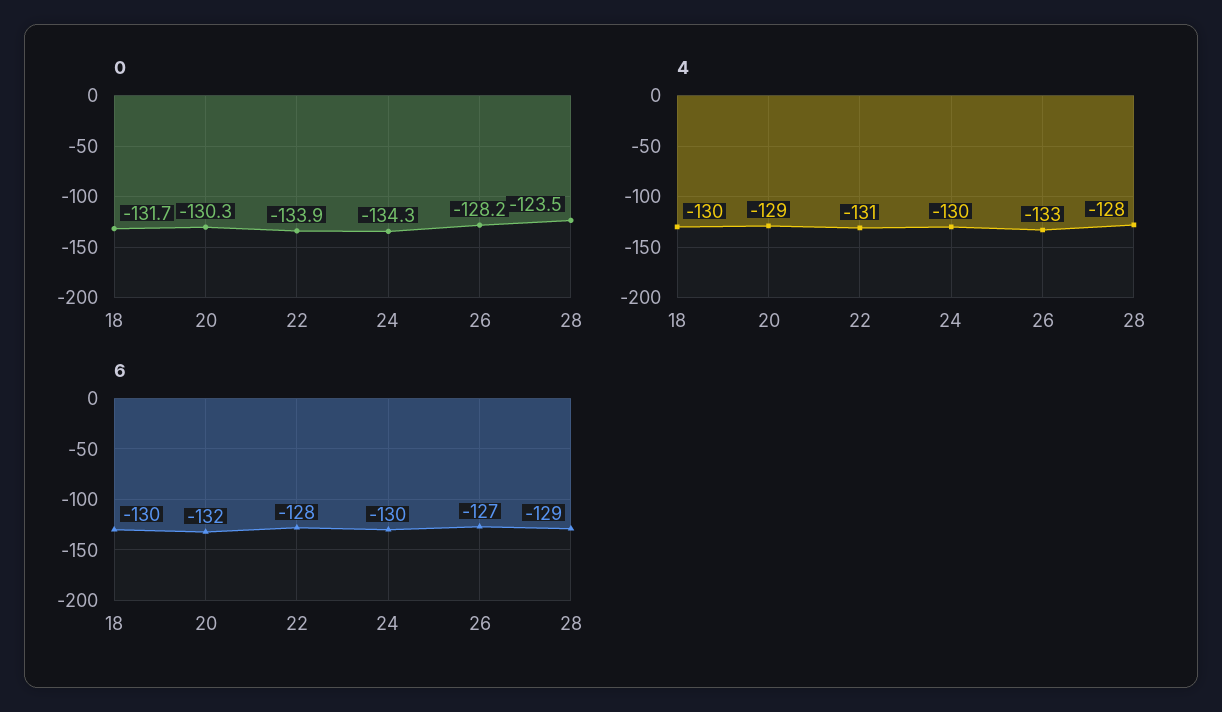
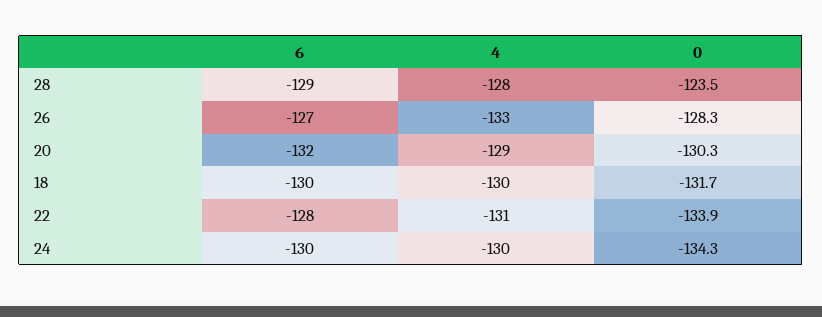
0, 26: -128.2 -> -128.3

